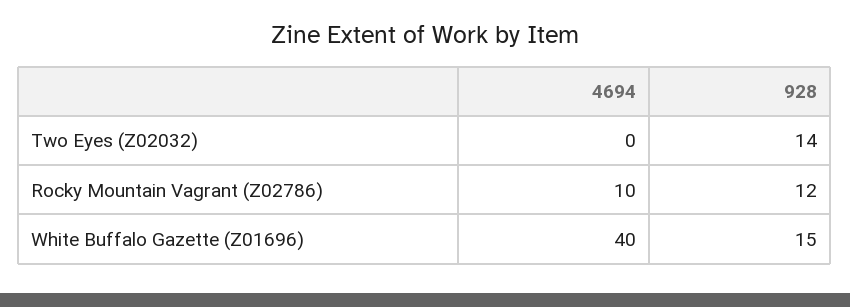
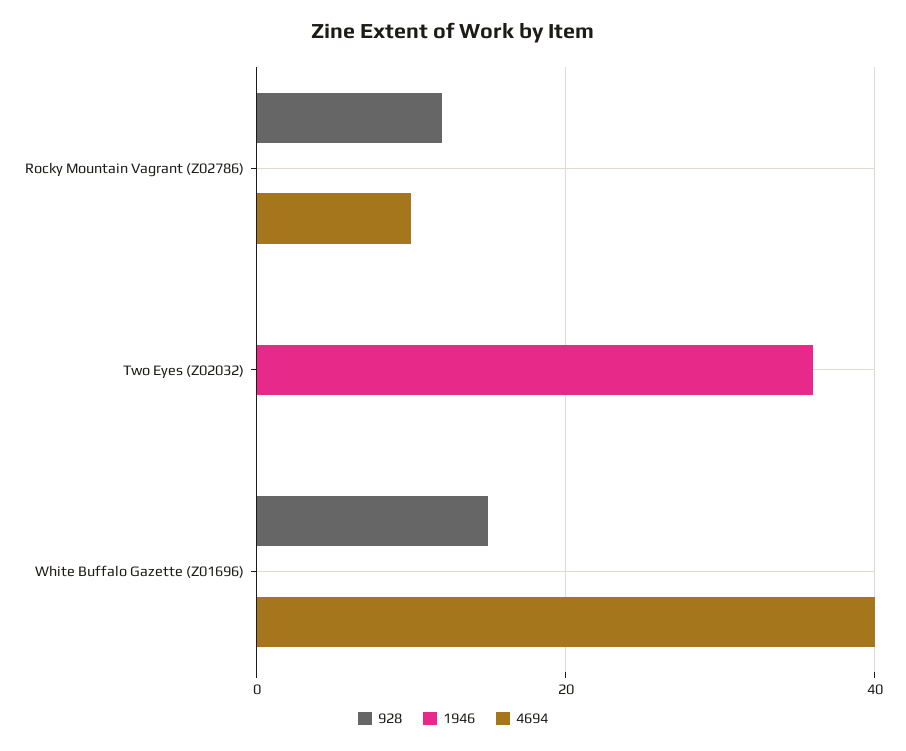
928, Two Eyes (Z02032): 14 -> 0
1946, Rocky Mountain Vagrant (Z02786): none -> 0
1946, Two Eyes (Z02032): none -> 35
1946, White Buffalo Gazette (Z01696): none -> 0

